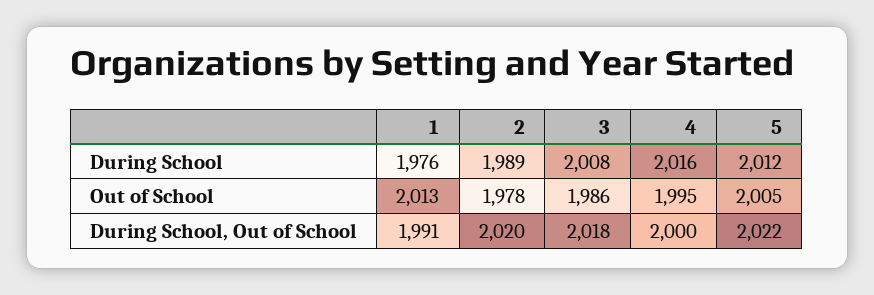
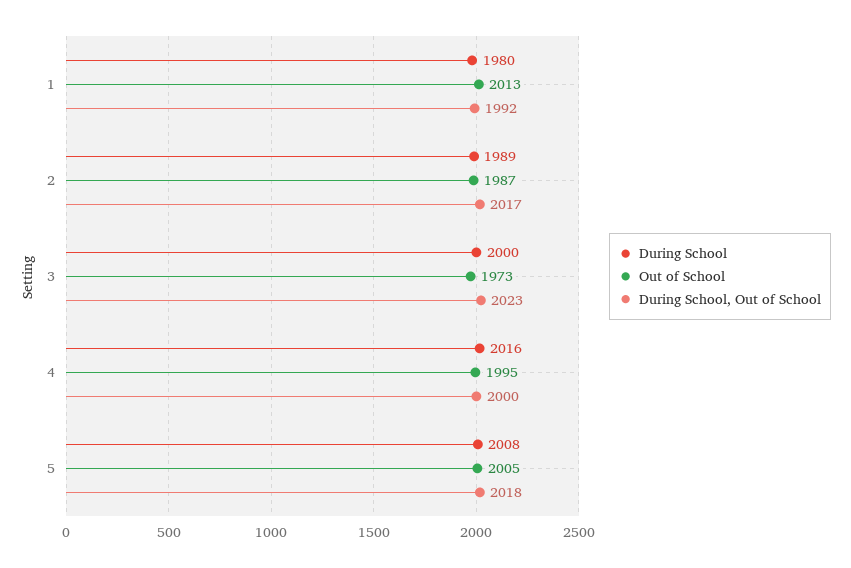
During School, 1: 1976 -> 1980
During School, 3: 2008 -> 2000
During School, 5: 2012 -> 2008
Out of School, 2: 1978 -> 1987
Out of School, 3: 1986 -> 1973
During School, Out of School, 1: 1991 -> 1992
During School, Out of School, 2: 2020 -> 2017
During School, Out of School, 3: 2018 -> 2023
During School, Out of School, 5: 2022 -> 2018

